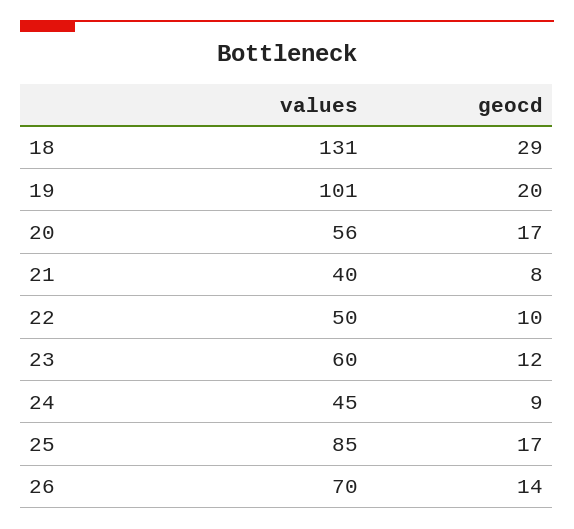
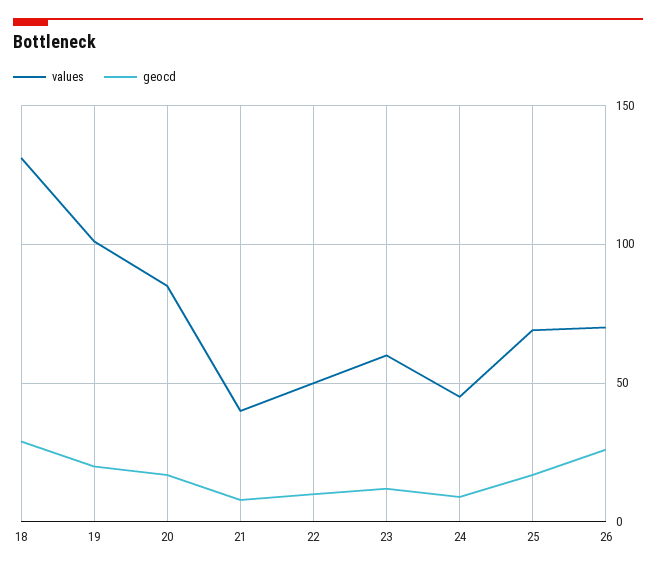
values, 20: 56 -> 85
values, 25: 85 -> 70
geocd, 26: 14 -> 25

